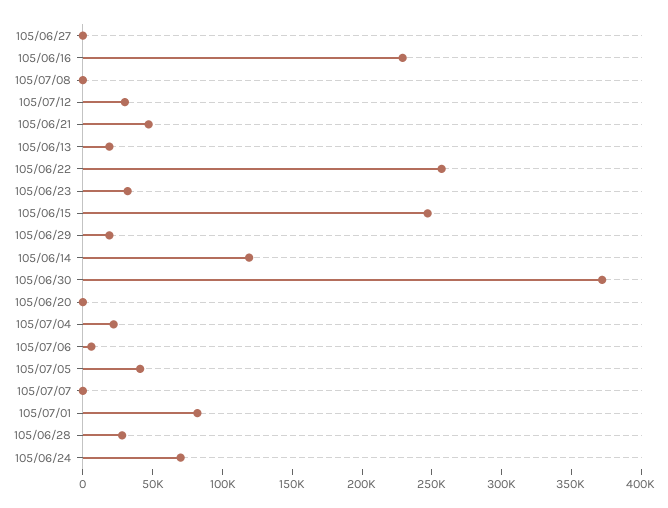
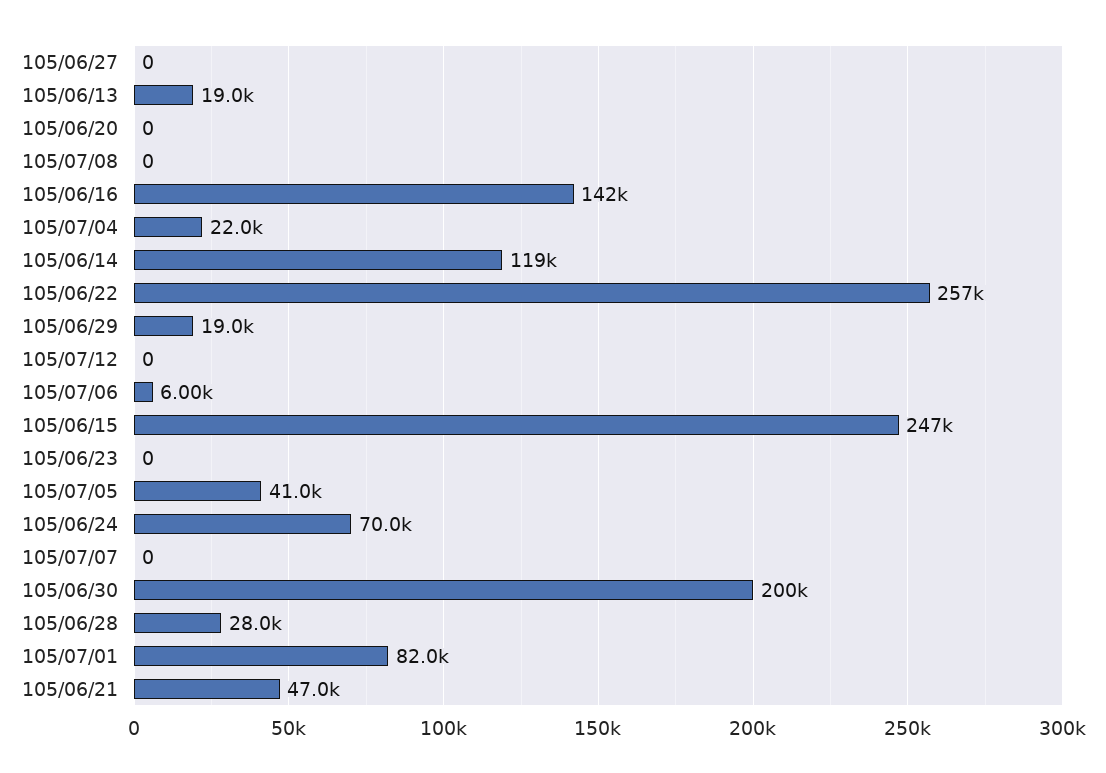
105/06/16: 230000 -> 142000
105/07/12: 30000 -> 0
105/06/23: 30000 -> 0
105/06/30: 370000 -> 200000

